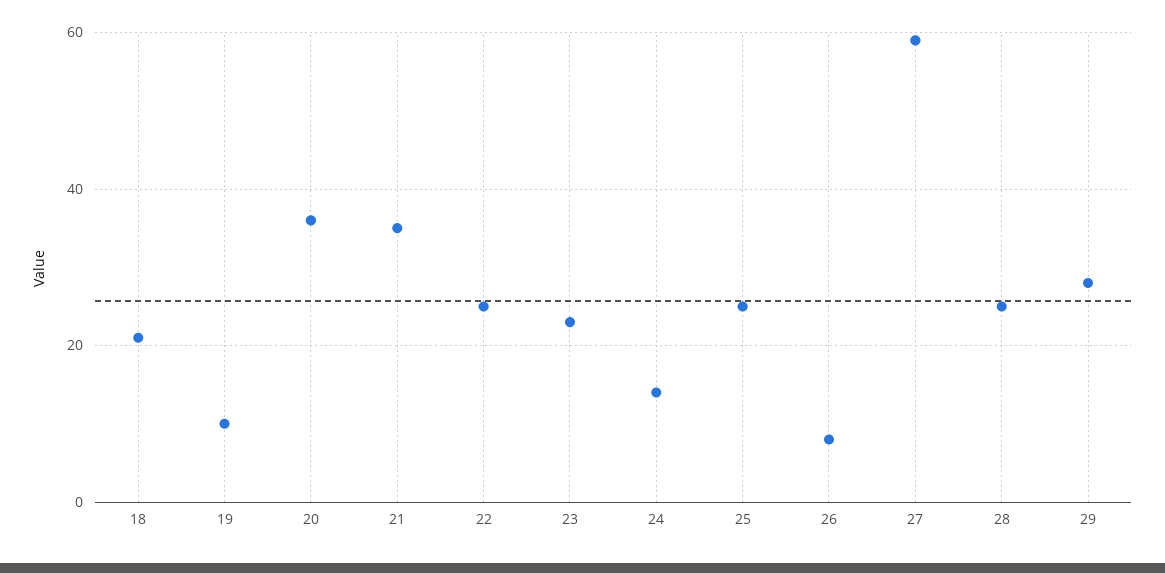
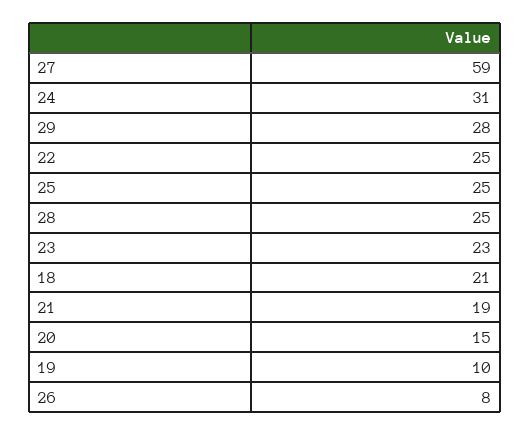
20: 35 -> 15
21: 35 -> 19
24: 15 -> 31

